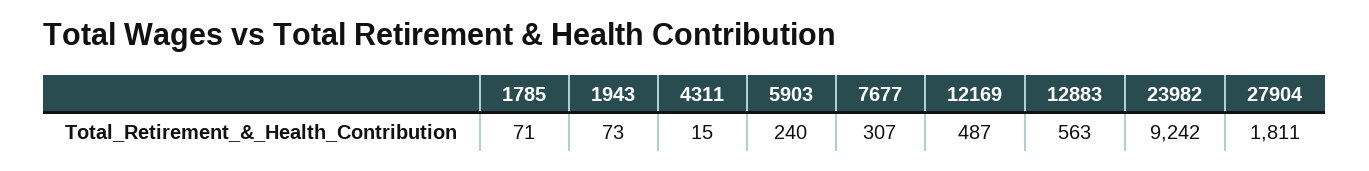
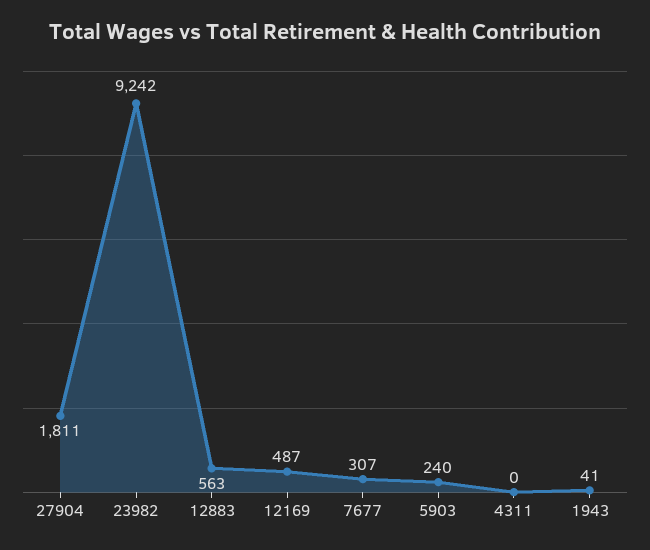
1785: 71 -> none
1943: 73 -> 41
4311: 15 -> 0

